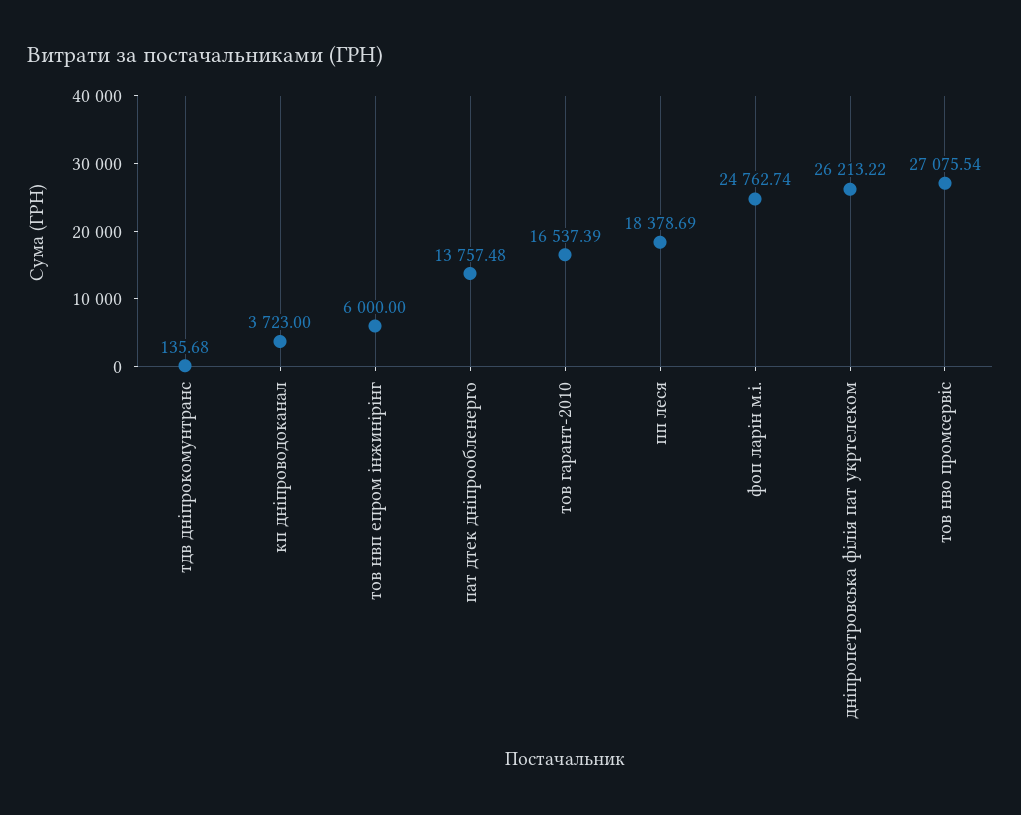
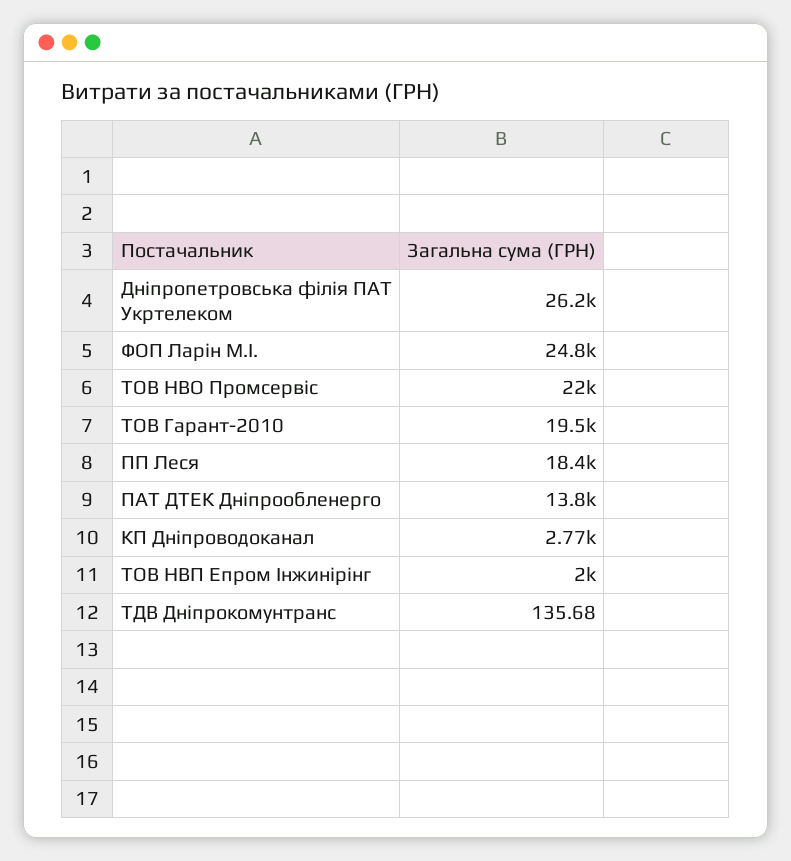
кп дніпроводоканал: 3723 -> 2770
тов нвп епром інжинірінг: 6000 -> 2000
тов гарант-2010: 16537.39 -> 19500
тов нво промсервіс: 27075.54 -> 22000

